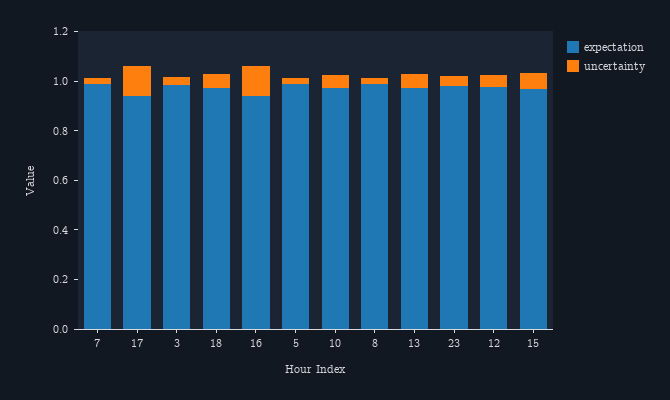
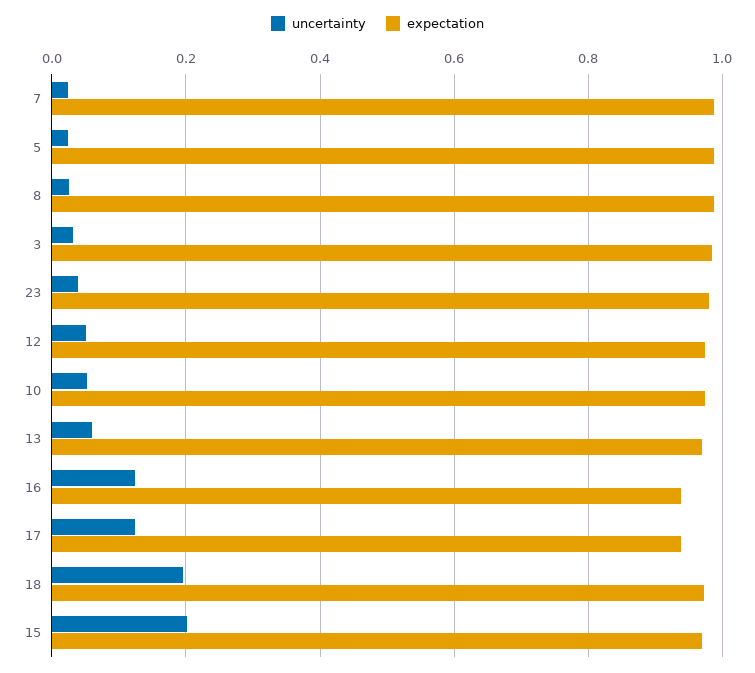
uncertainty, 18: 0.05 -> 0.2
uncertainty, 15: 0.05 -> 0.2

